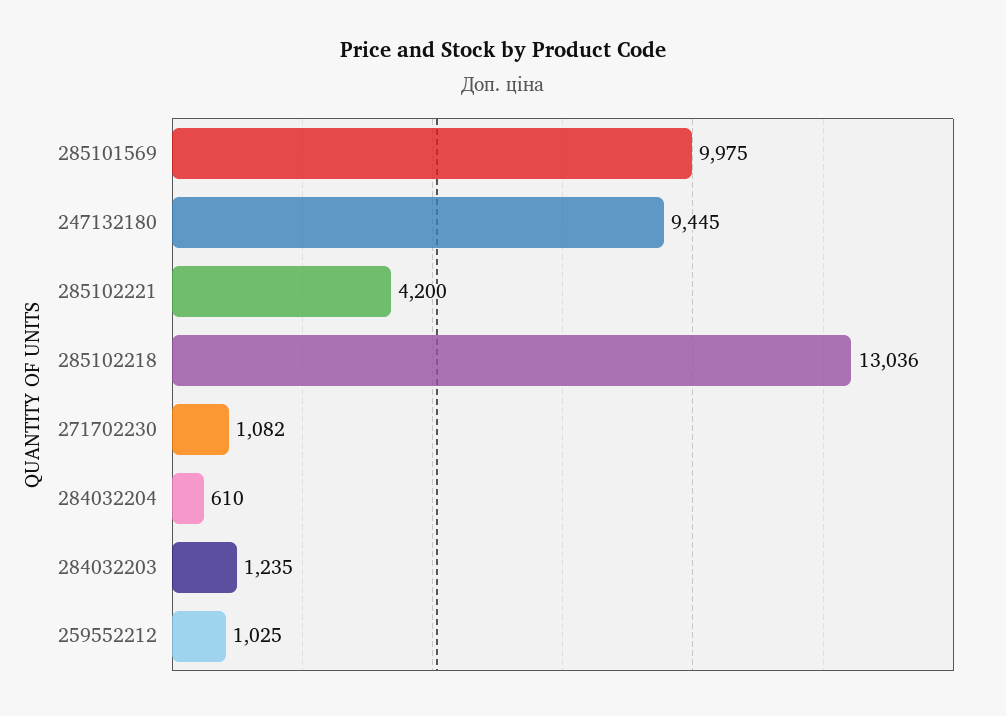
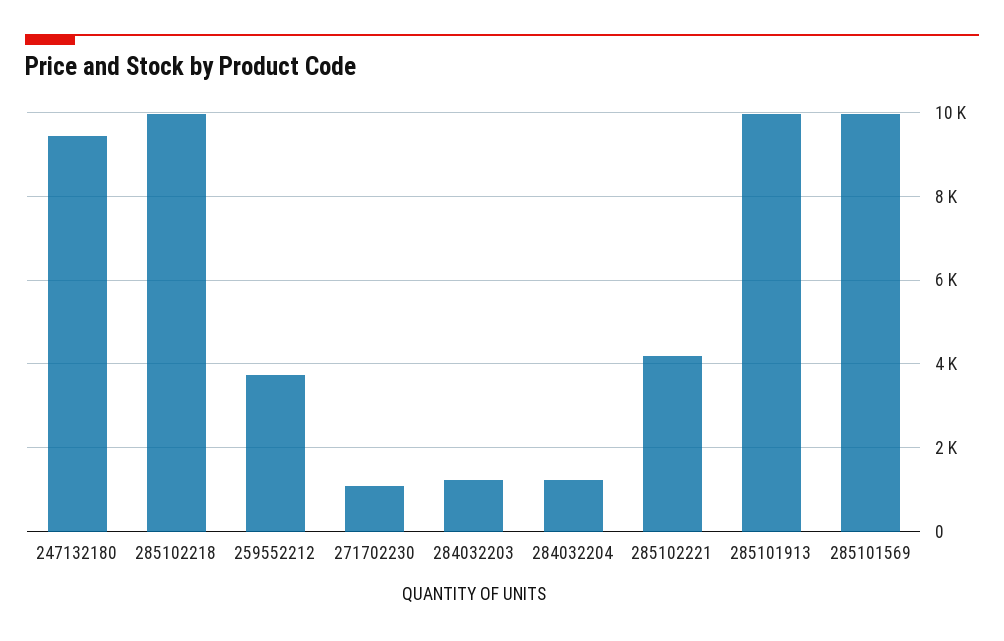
285102218: 13036 -> 10000
284032204: 610 -> 1200
259552212: 1025 -> 3800
285101913: none -> 10000

